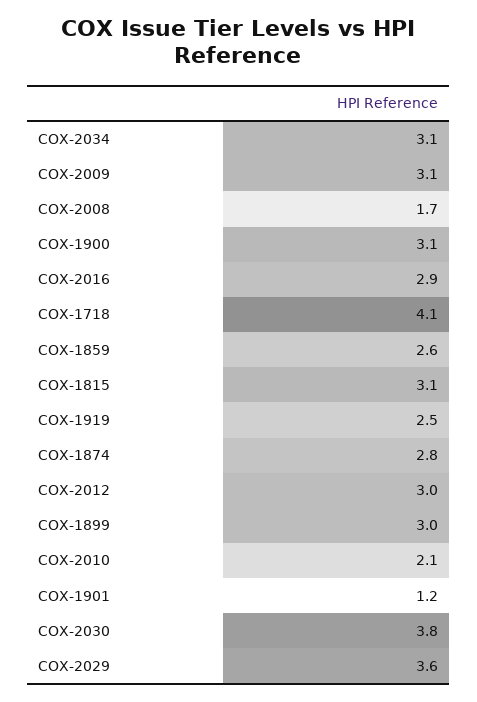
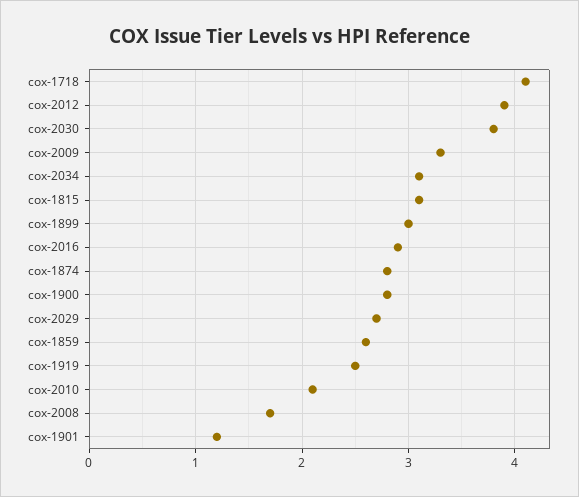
COX-2009: 3.1 -> 3.3
COX-1900: 3.1 -> 2.8
COX-2012: 3 -> 3.9
COX-2029: 3.6 -> 2.7

